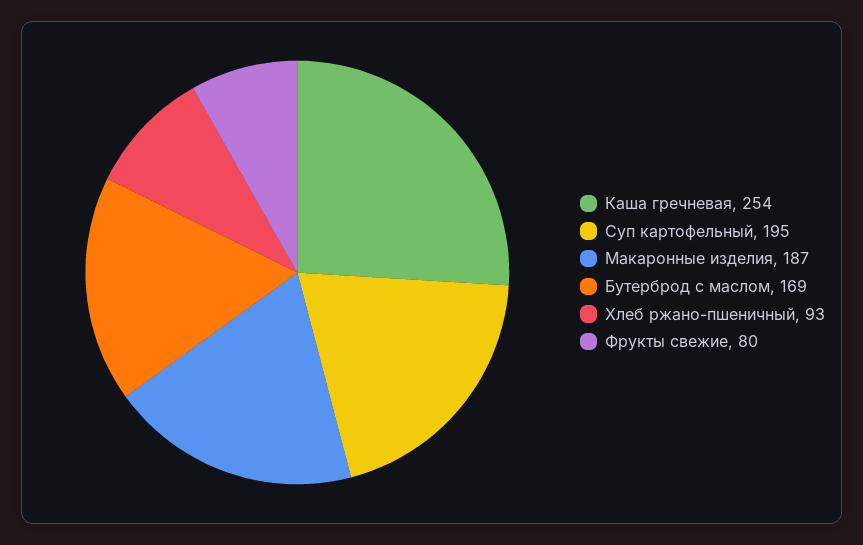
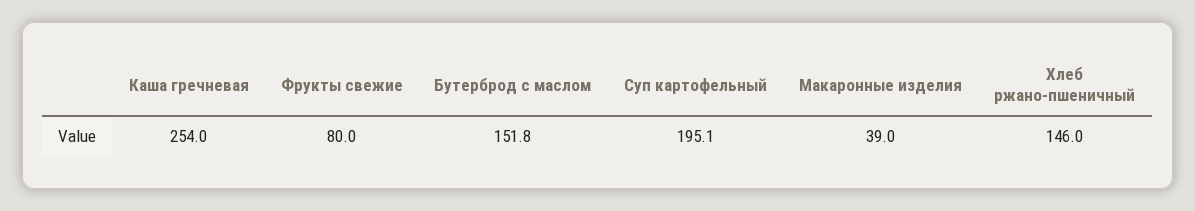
Макаронные изделия: 187 -> 39
Бутерброд с маслом: 169 -> 151.8
Хлеб ржано-пшеничный: 93 -> 146

